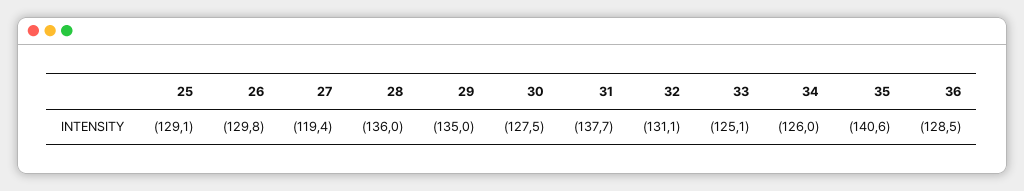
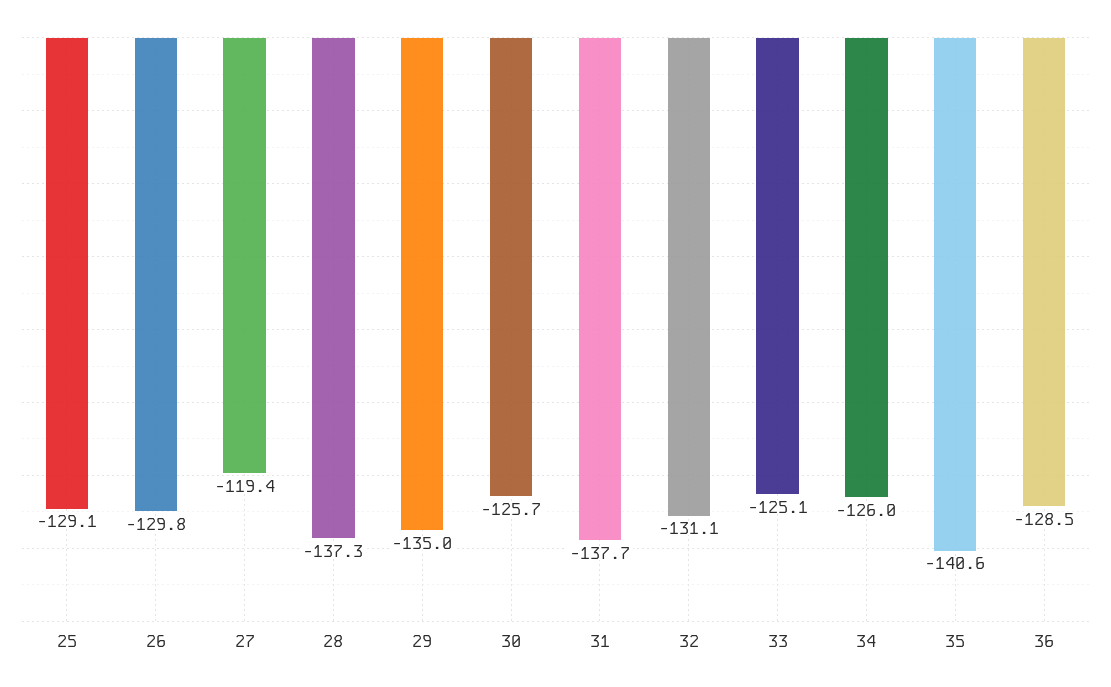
28: -136 -> -137.3
30: -127.5 -> -125.7

